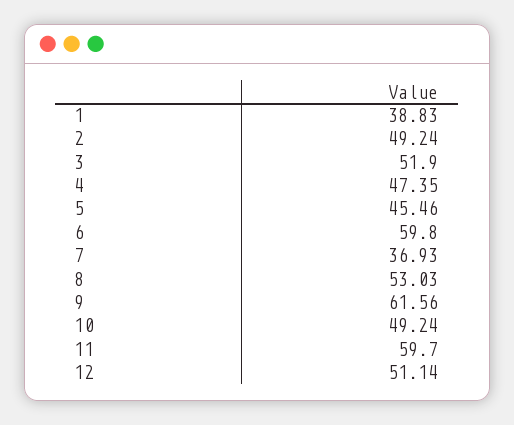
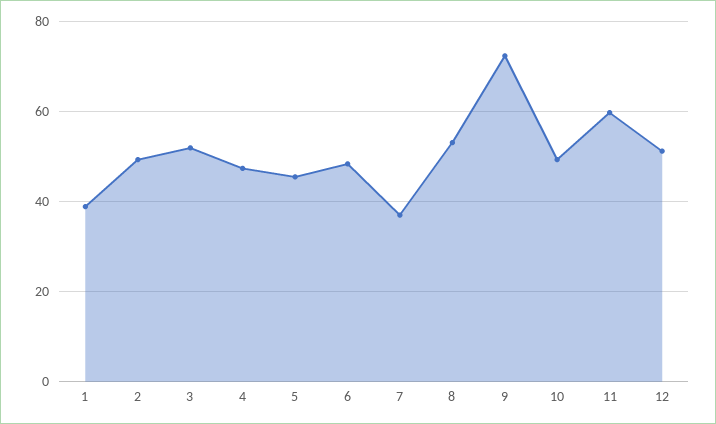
6: 59.8 -> 48
9: 61.56 -> 72

